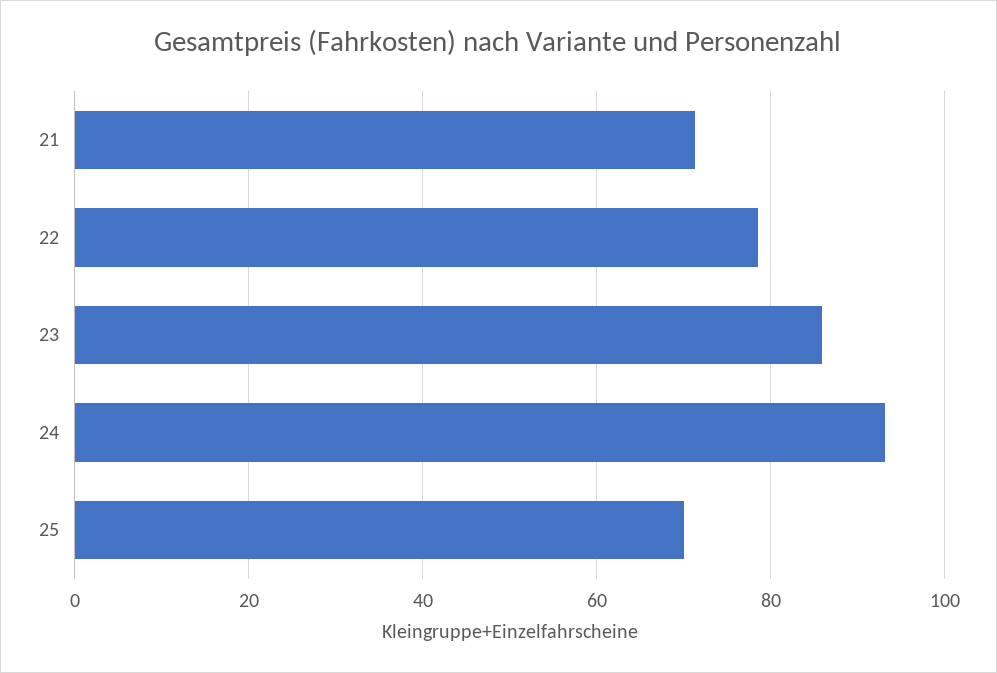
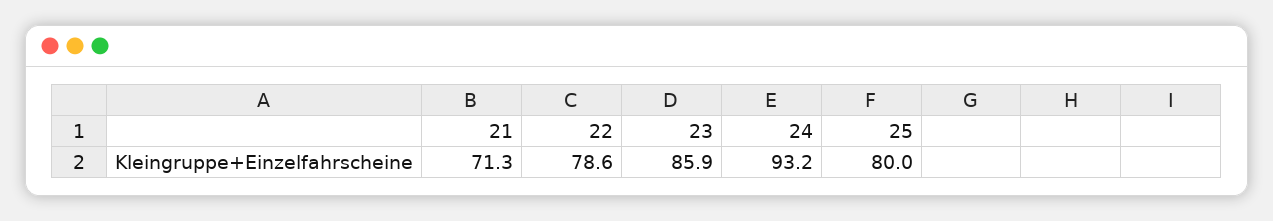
25: 70 -> 80

